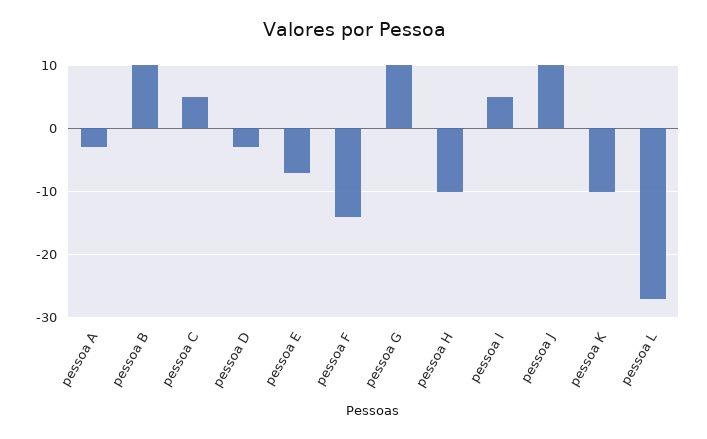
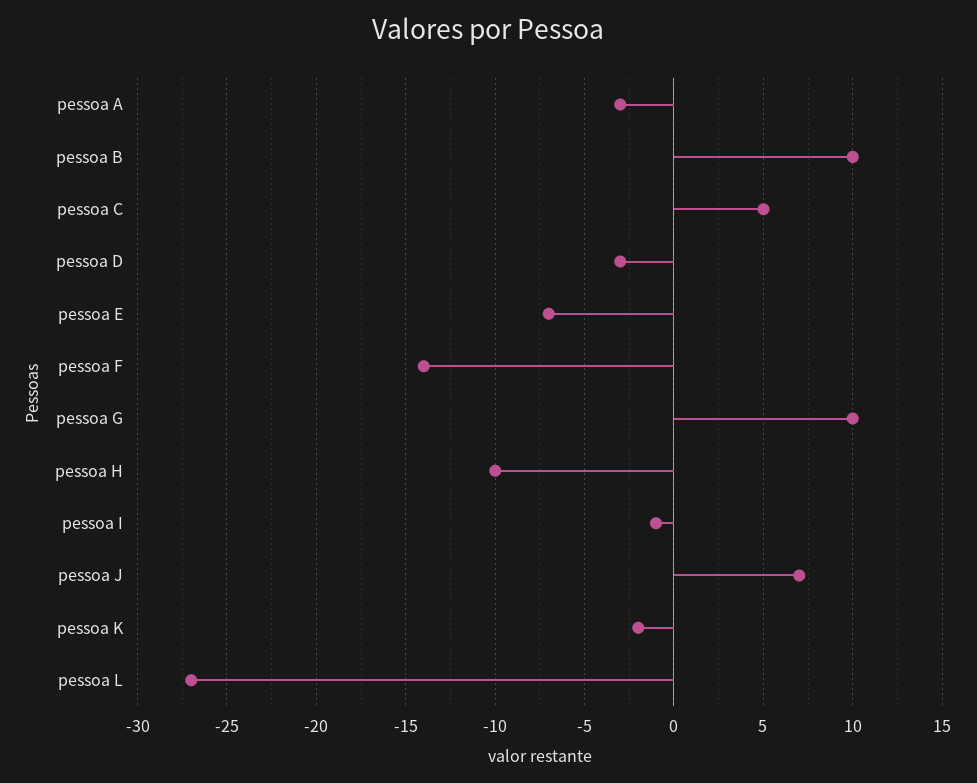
pessoa I: 5 -> -1
pessoa J: 10 -> 7
pessoa K: -10 -> -2

